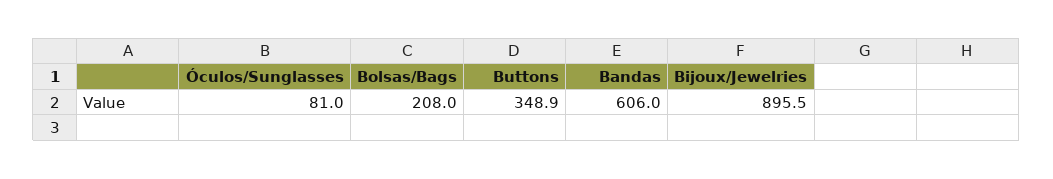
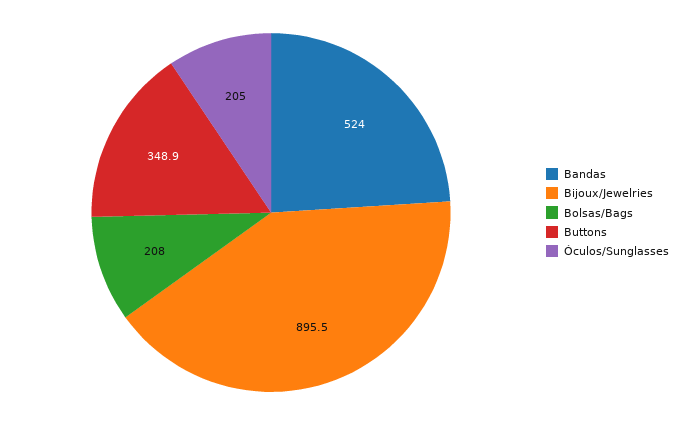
Óculos/Sunglasses: 81 -> 205
Bandas: 606 -> 524

